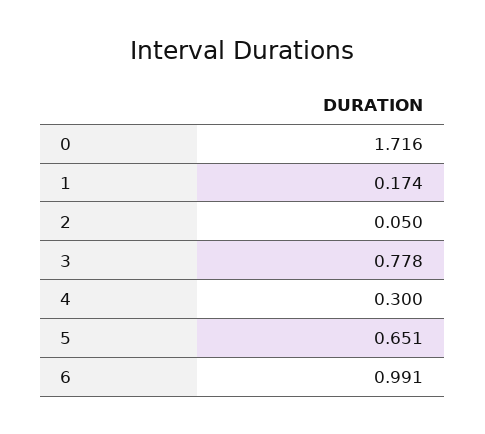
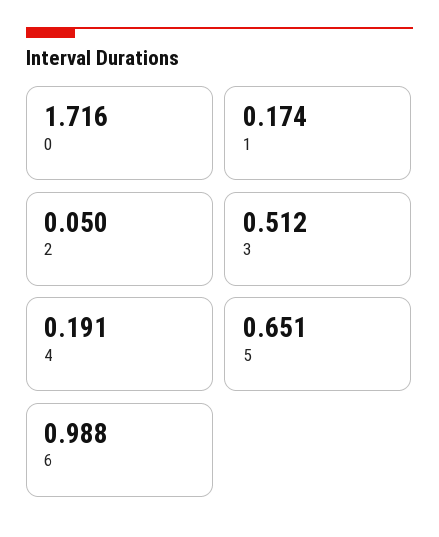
3: 0.778 -> 0.512
4: 0.3 -> 0.191
6: 0.991 -> 0.988

